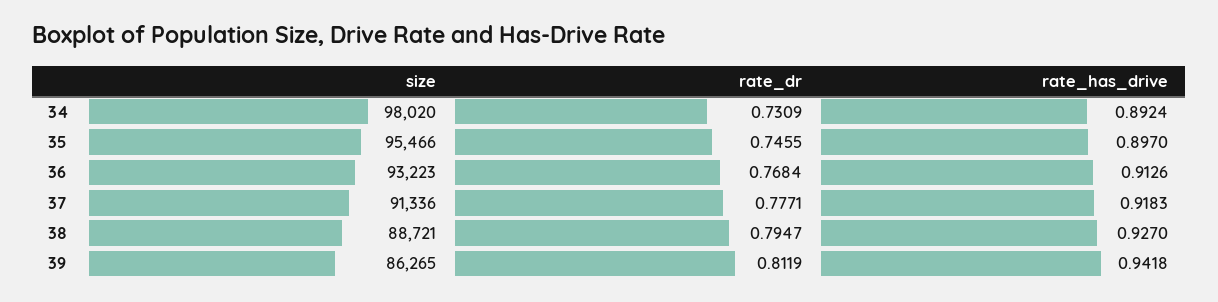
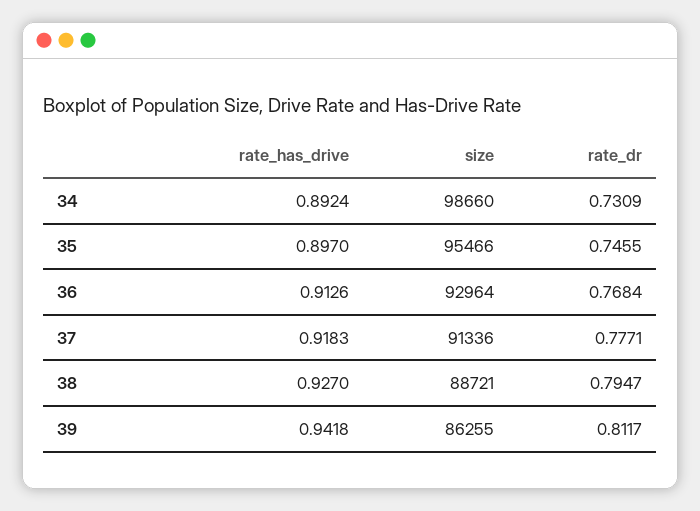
size, 34: 98020 -> 98660
size, 36: 93223 -> 92964
size, 39: 86265 -> 86255
rate_dr, 39: 0.8119 -> 0.8117

